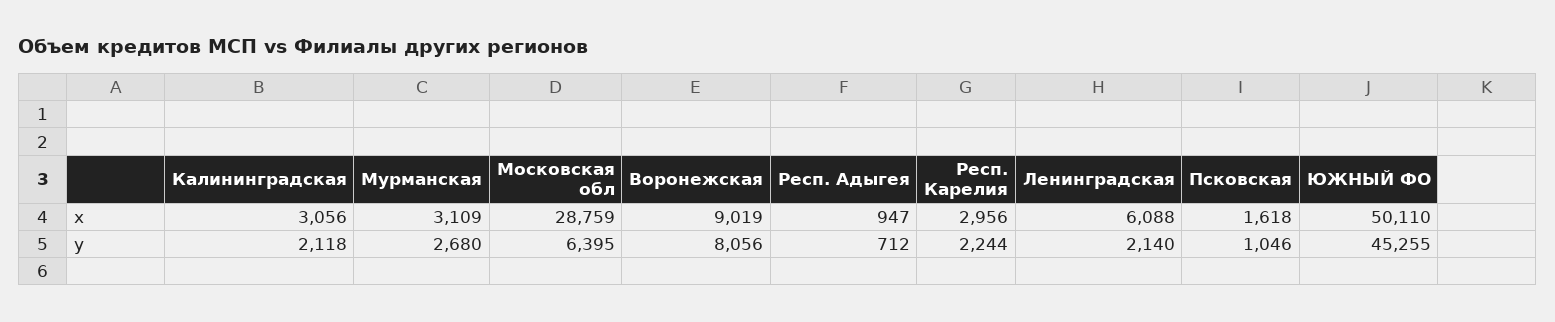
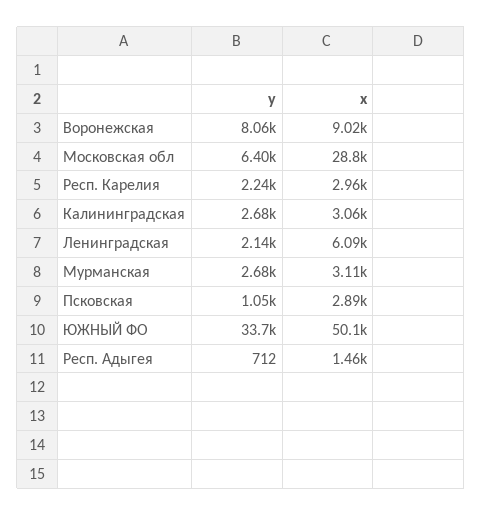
Респ. Адыгея, x: 947 -> 1460
Псковская, x: 1618 -> 2890
Калининградская, y: 2118 -> 2680
ЮЖНЫЙ ФО, y: 45255 -> 33700

